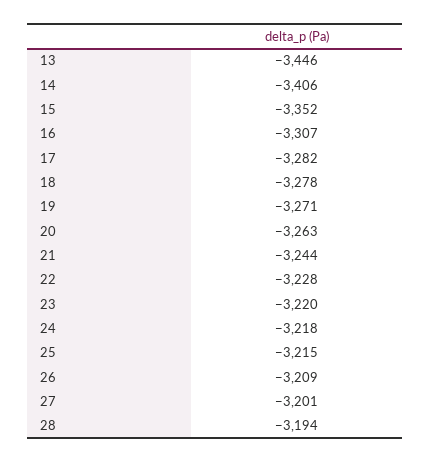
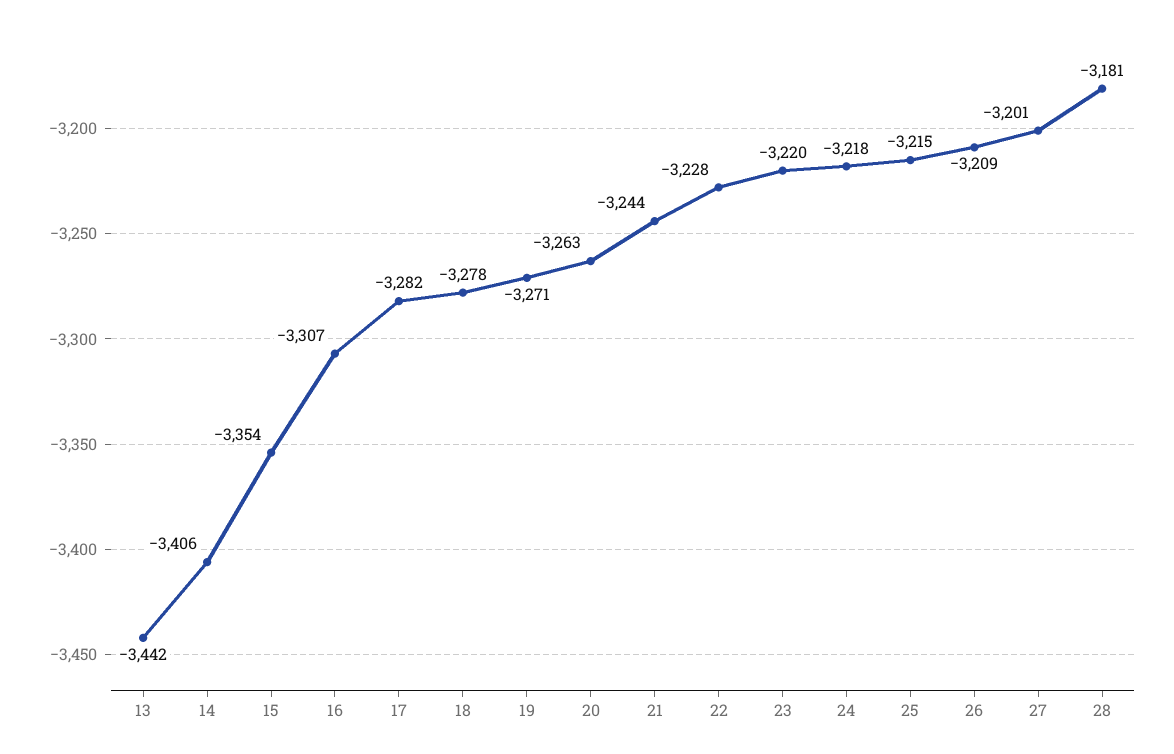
13: -3446 -> -3442
15: -3352 -> -3354
28: -3194 -> -3181

